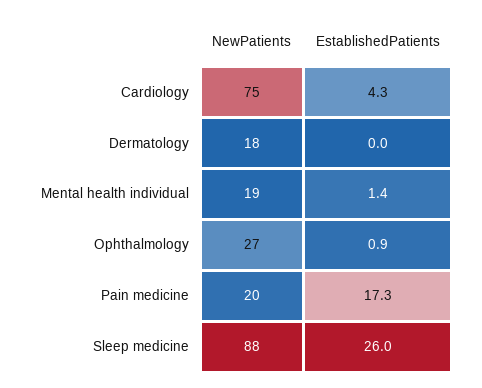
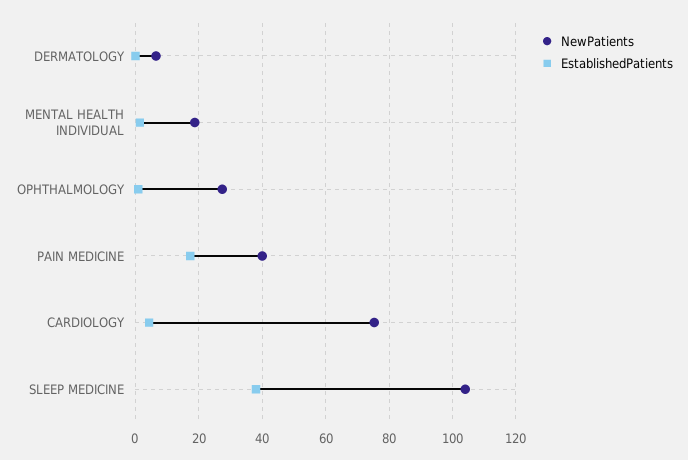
NewPatients, Dermatology: 18 -> 6
NewPatients, Pain medicine: 20 -> 40
NewPatients, Sleep medicine: 88 -> 104
EstablishedPatients, Sleep medicine: 26 -> 38

